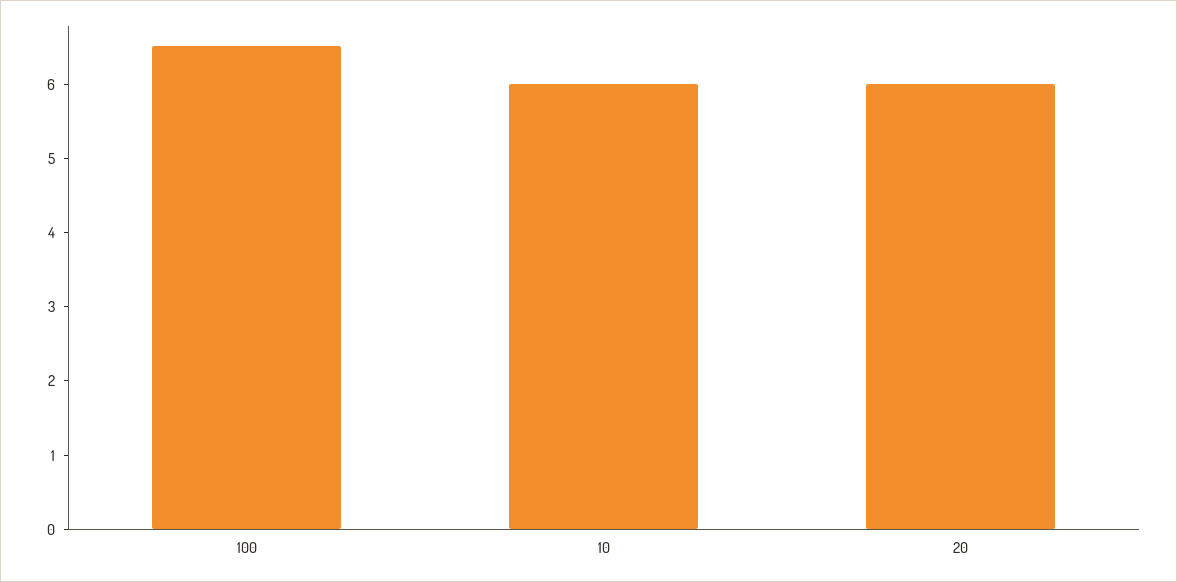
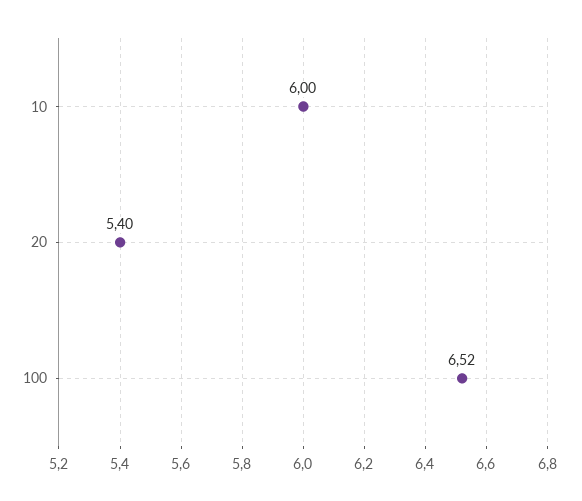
20: 6 -> 5.4

